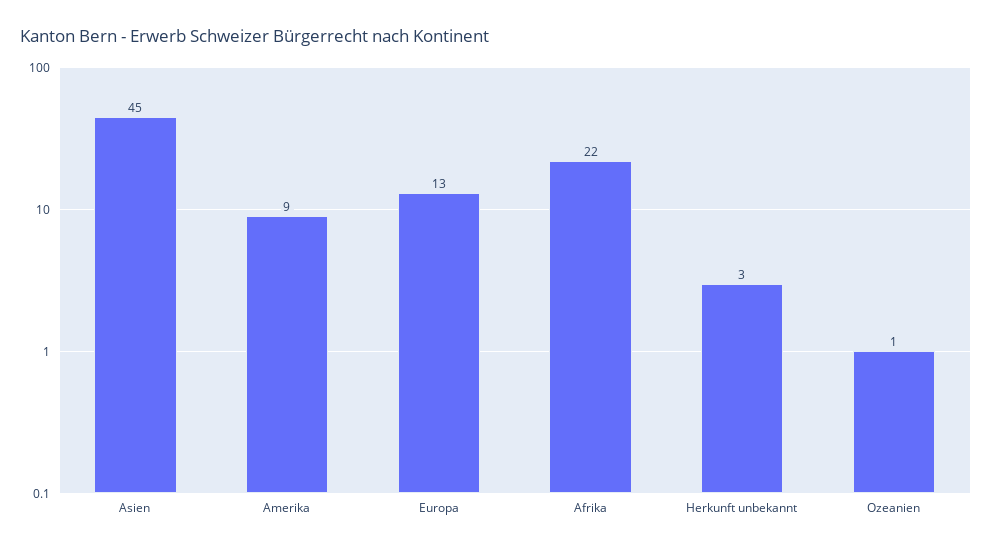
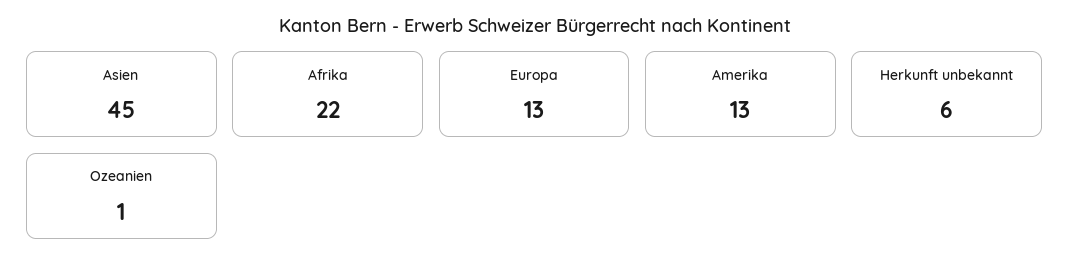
Amerika: 9 -> 13
Herkunft unbekannt: 3 -> 6

